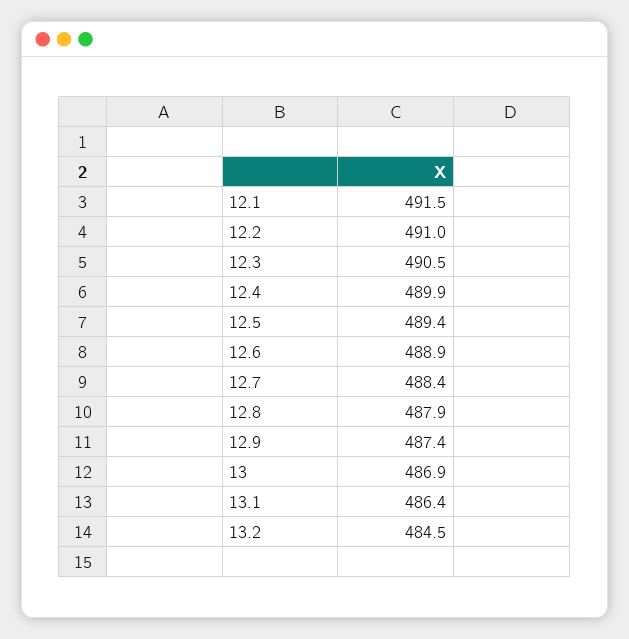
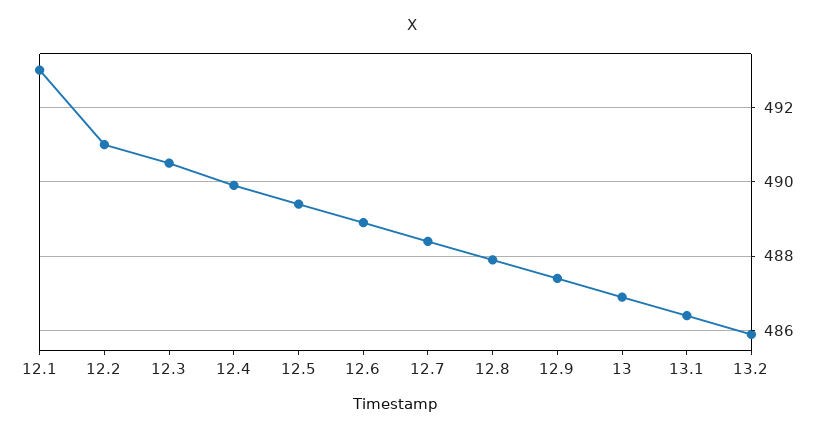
12.1: 491.5 -> 493
13.2: 484.5 -> 486

